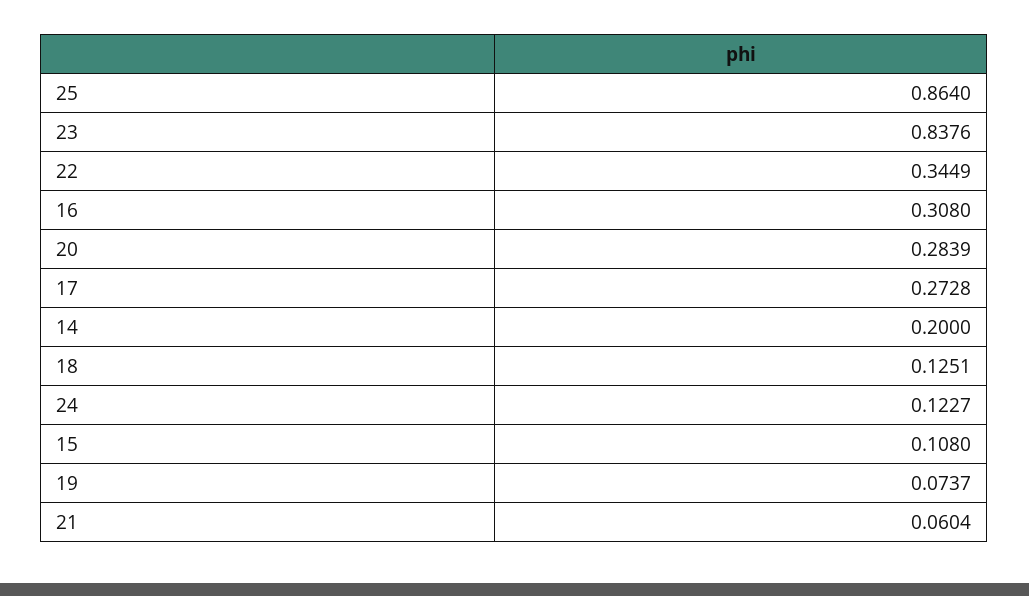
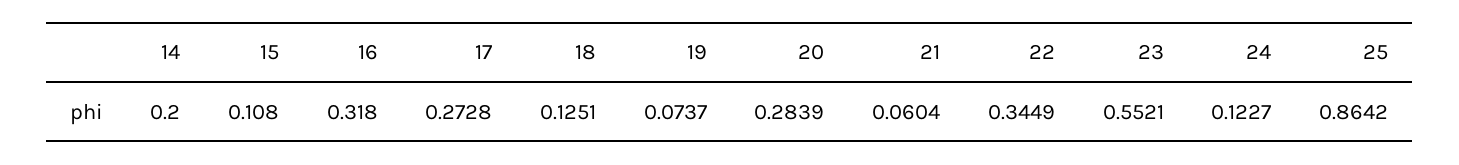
25: 0.864 -> 0.8642
23: 0.8376 -> 0.5521
16: 0.308 -> 0.318

